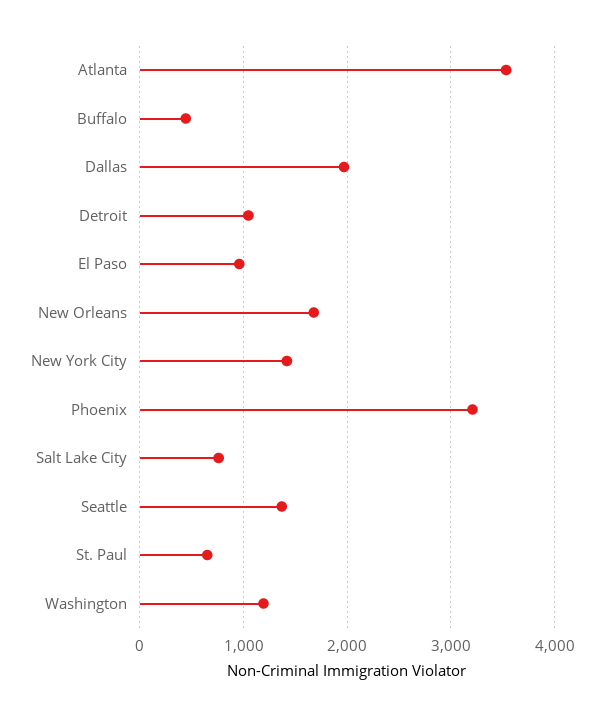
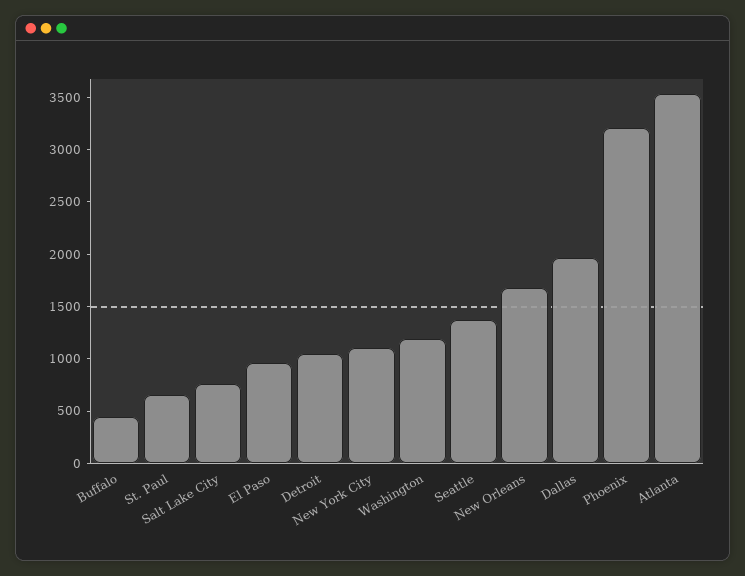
New York City: 1400 -> 1100

